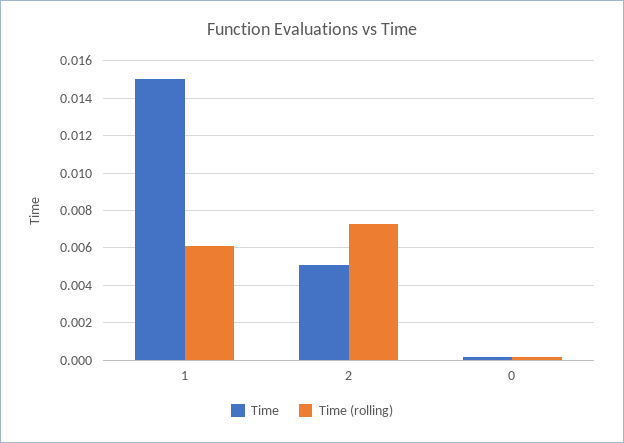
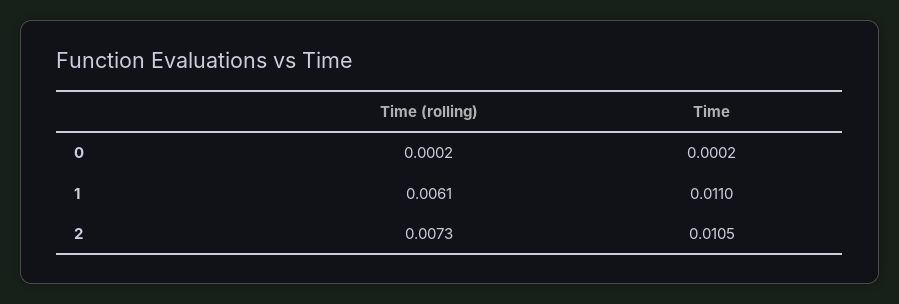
Time, 1: 0.015 -> 0.011
Time, 2: 0.005 -> 0.0105

